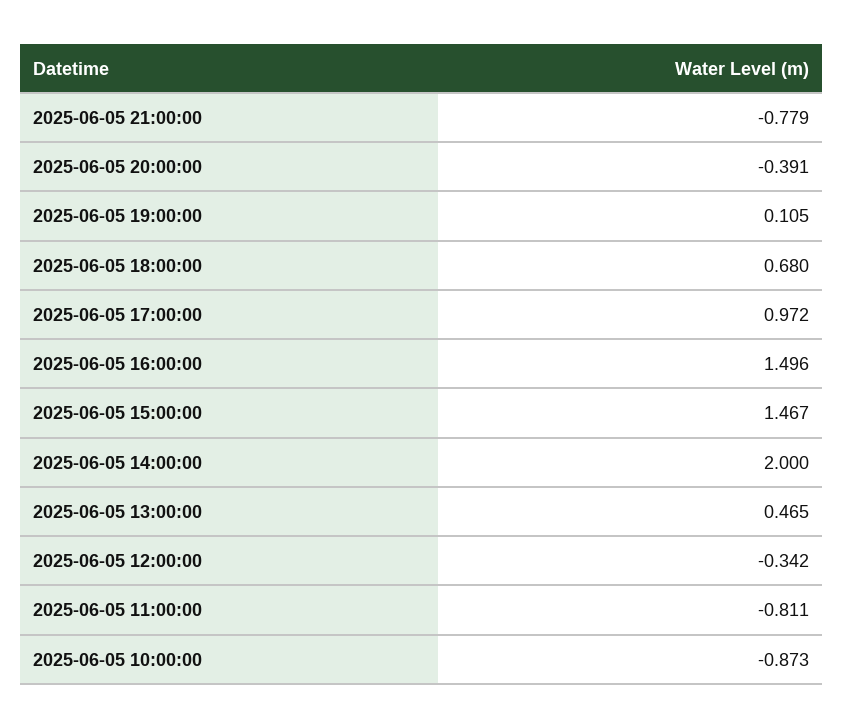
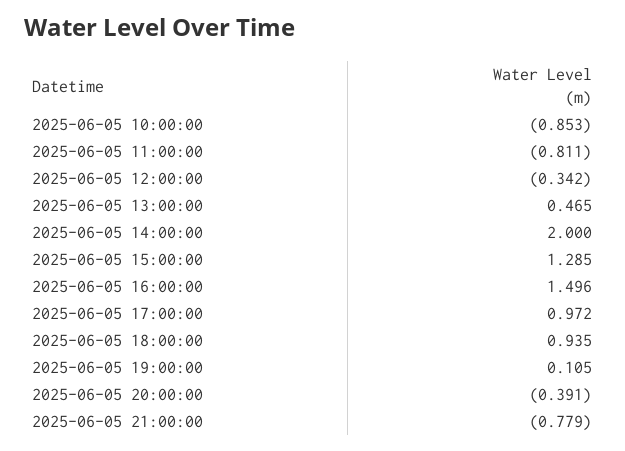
2025-06-05 18:00:00: 0.68 -> 0.935
2025-06-05 15:00:00: 1.467 -> 1.285
2025-06-05 10:00:00: -0.873 -> -0.853

